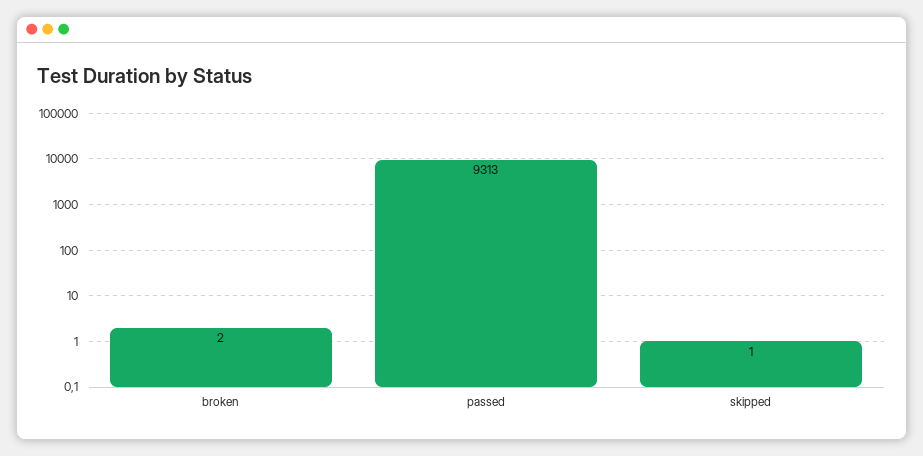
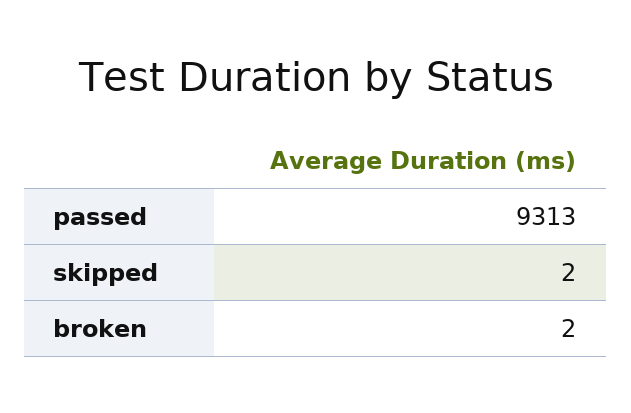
skipped: 1 -> 2

